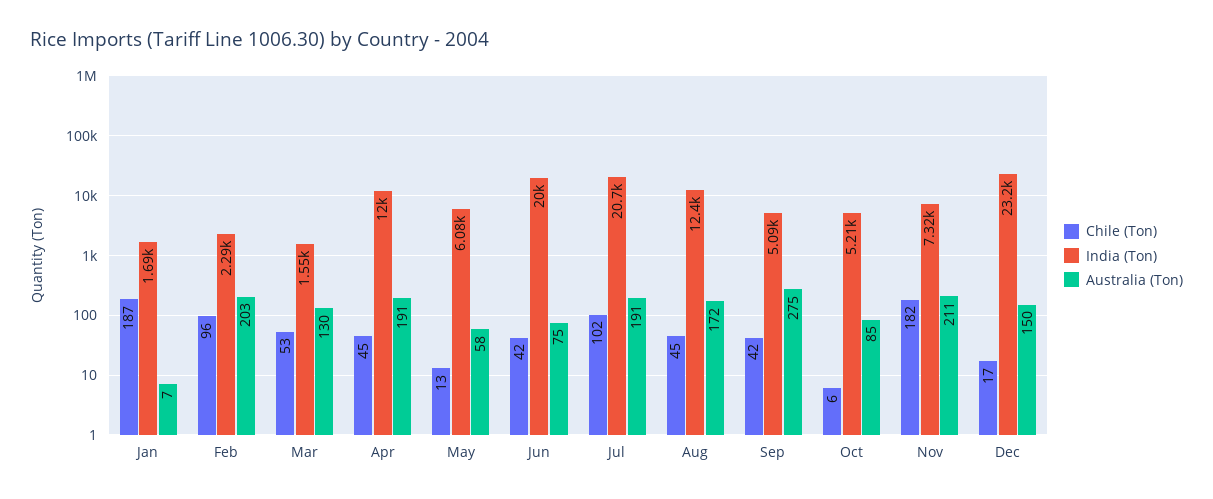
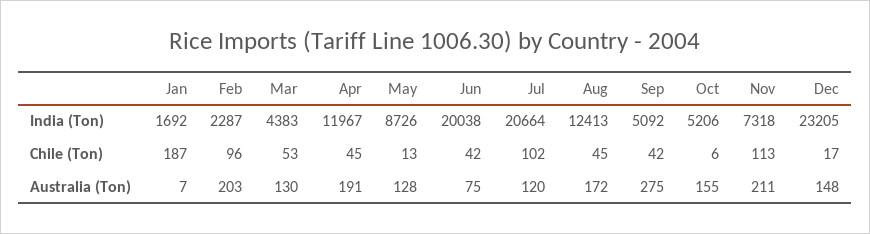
India (Ton), Mar: 1550 -> 4383
India (Ton), May: 6080 -> 8726
Australia (Ton), May: 58 -> 128
Australia (Ton), Jul: 191 -> 120
Australia (Ton), Oct: 85 -> 155
Chile (Ton), Nov: 182 -> 113
Australia (Ton), Dec: 150 -> 148

